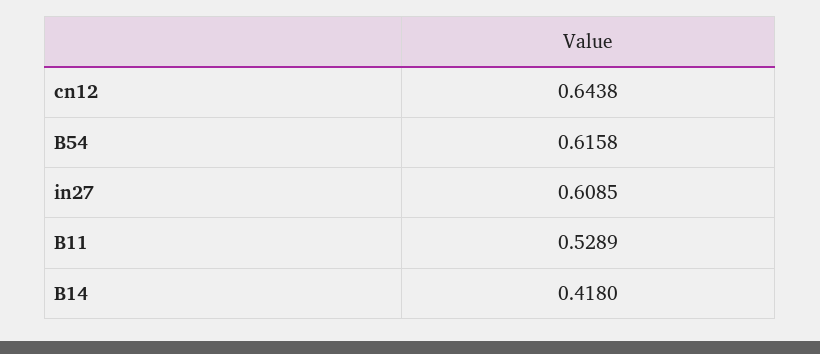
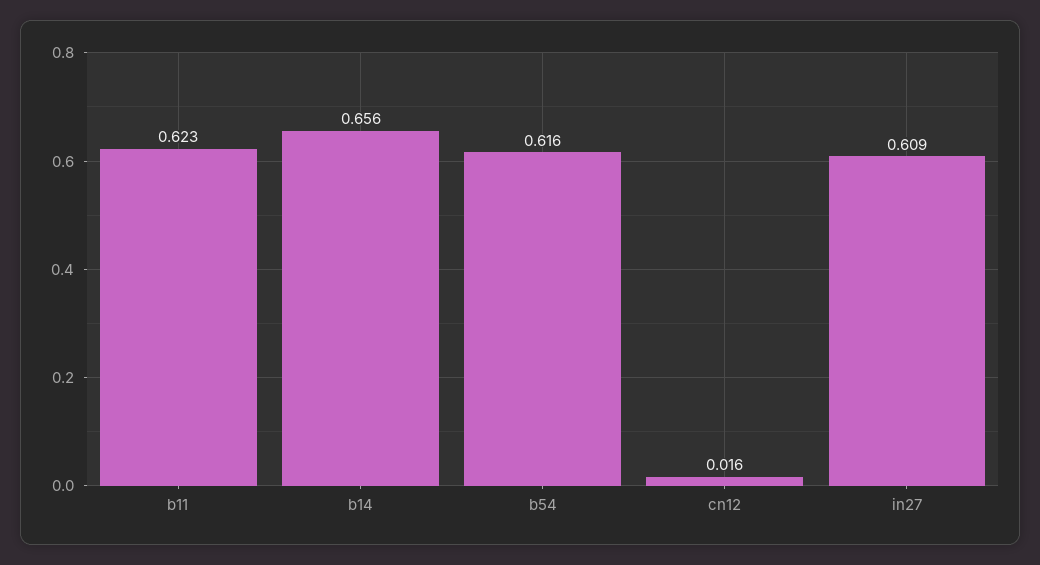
cn12: 0.6438 -> 0.016
B11: 0.5289 -> 0.623
B14: 0.418 -> 0.656

